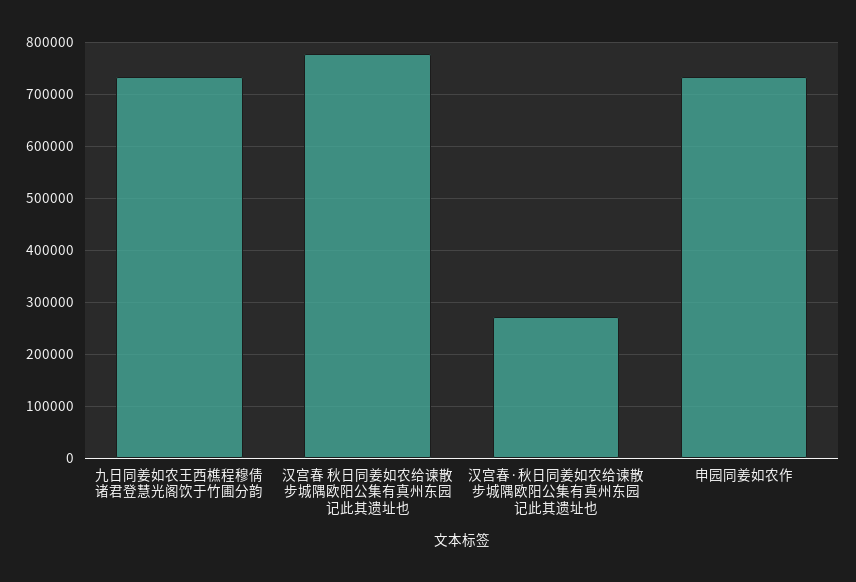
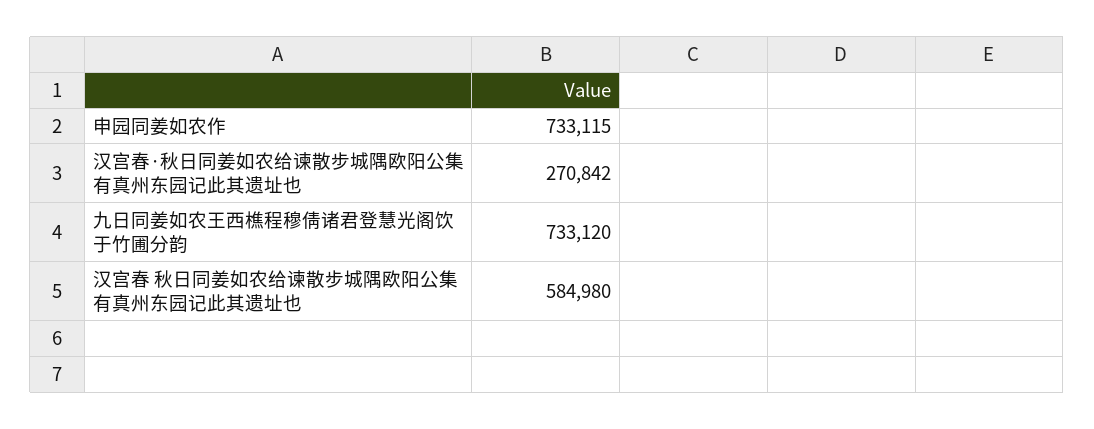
汉宫春 秋日同姜如农给谏散步城隅欧阳公集有真州东园记此其遗址也: 780000 -> 584980

